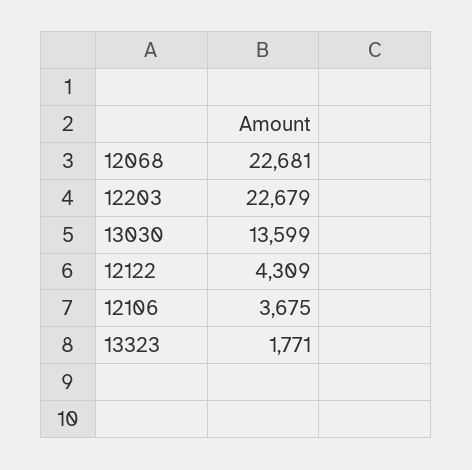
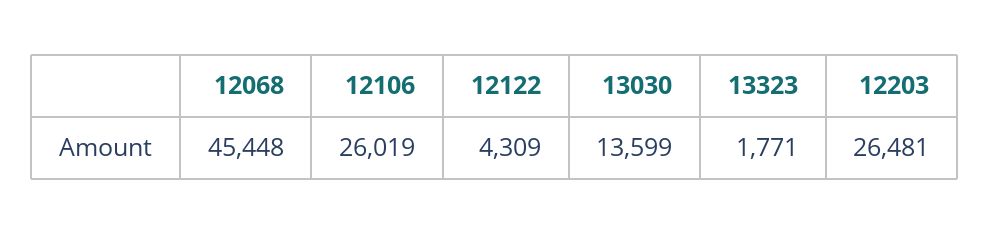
12068: 22681 -> 45448
12203: 22679 -> 26481
12106: 3675 -> 26019

